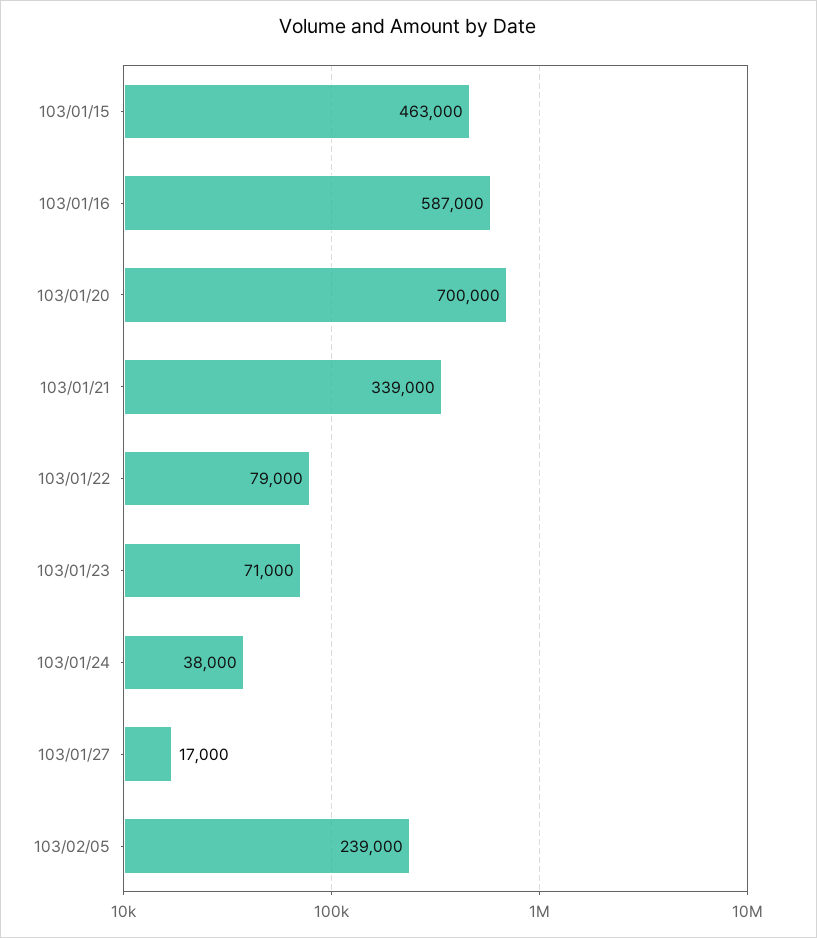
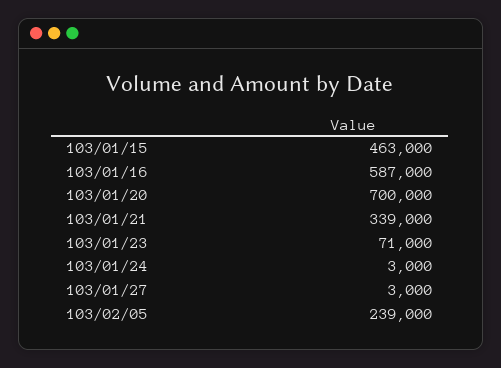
103/01/22: 79000 -> none
103/01/24: 38000 -> 3000
103/01/27: 17000 -> 3000

